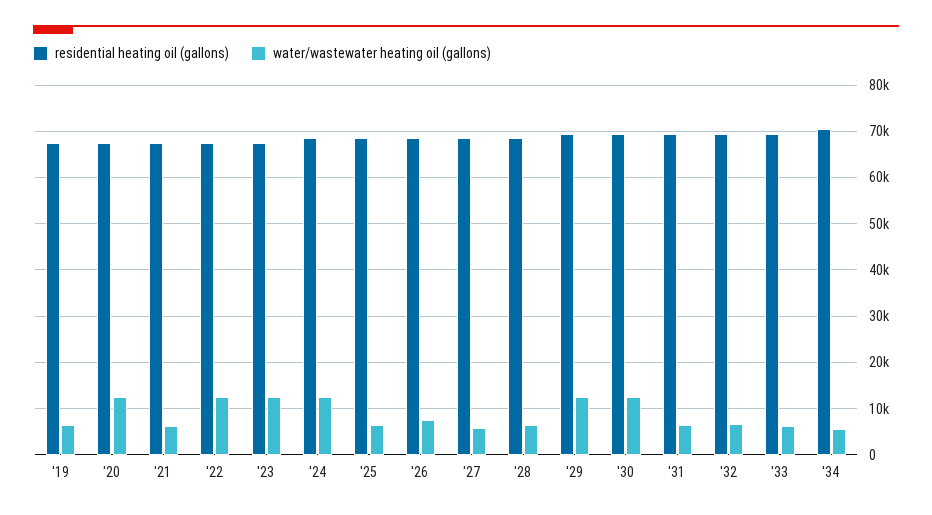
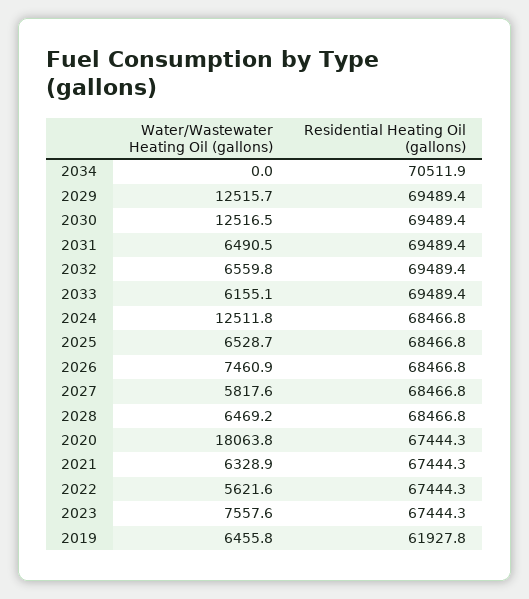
residential heating oil (gallons), '19: 68000 -> 61927.8
water/wastewater heating oil (gallons), '20: 12000 -> 18063.8
water/wastewater heating oil (gallons), '22: 12000 -> 5621.6
water/wastewater heating oil (gallons), '23: 12000 -> 7557.6
water/wastewater heating oil (gallons), '34: 6000 -> 0

